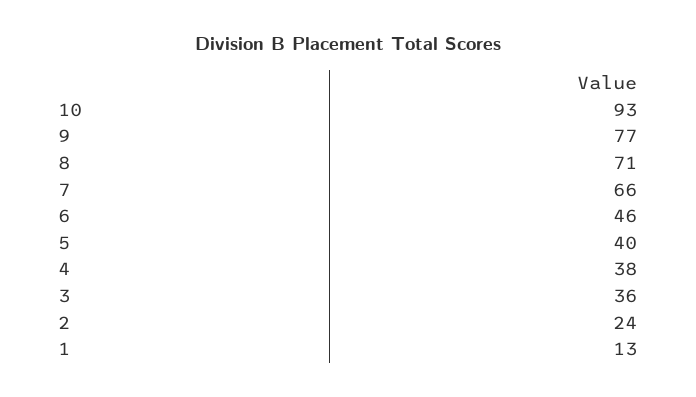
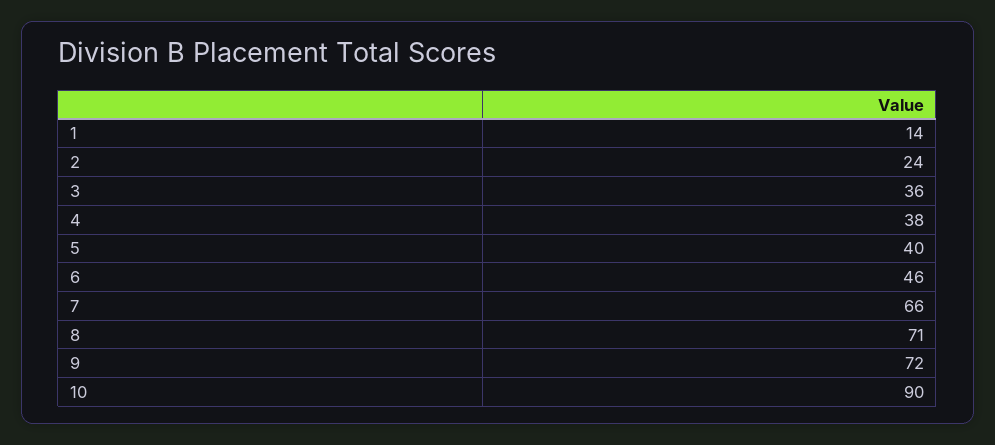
10: 93 -> 90
9: 77 -> 72
1: 13 -> 14

